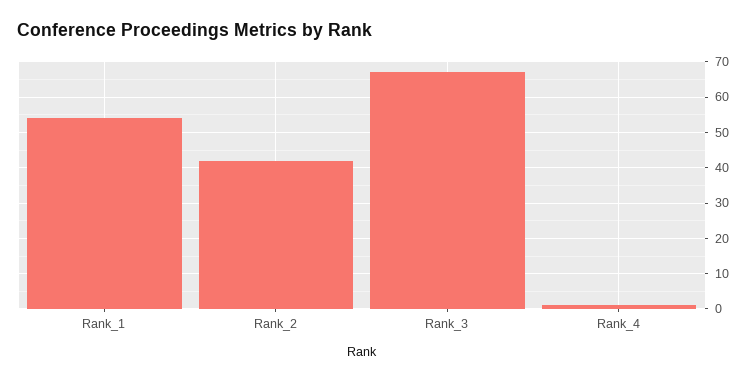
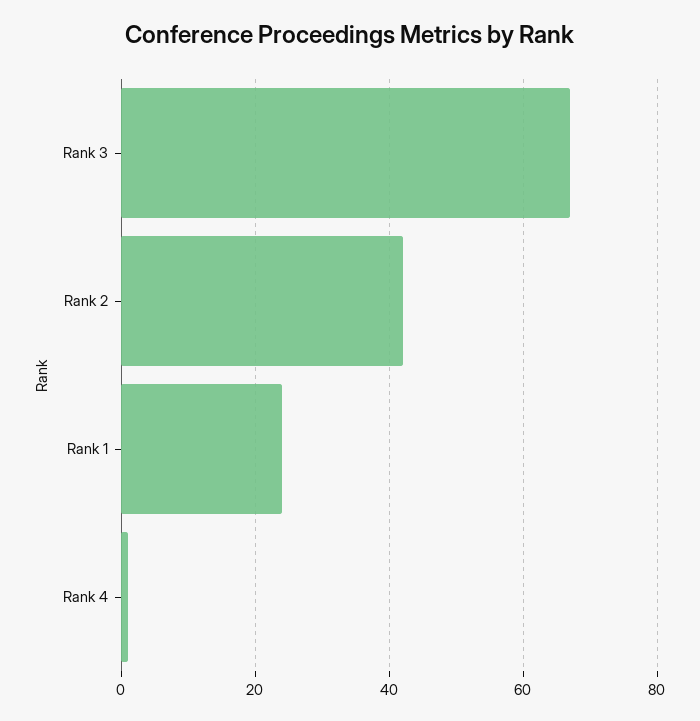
Rank_1: 55 -> 25

